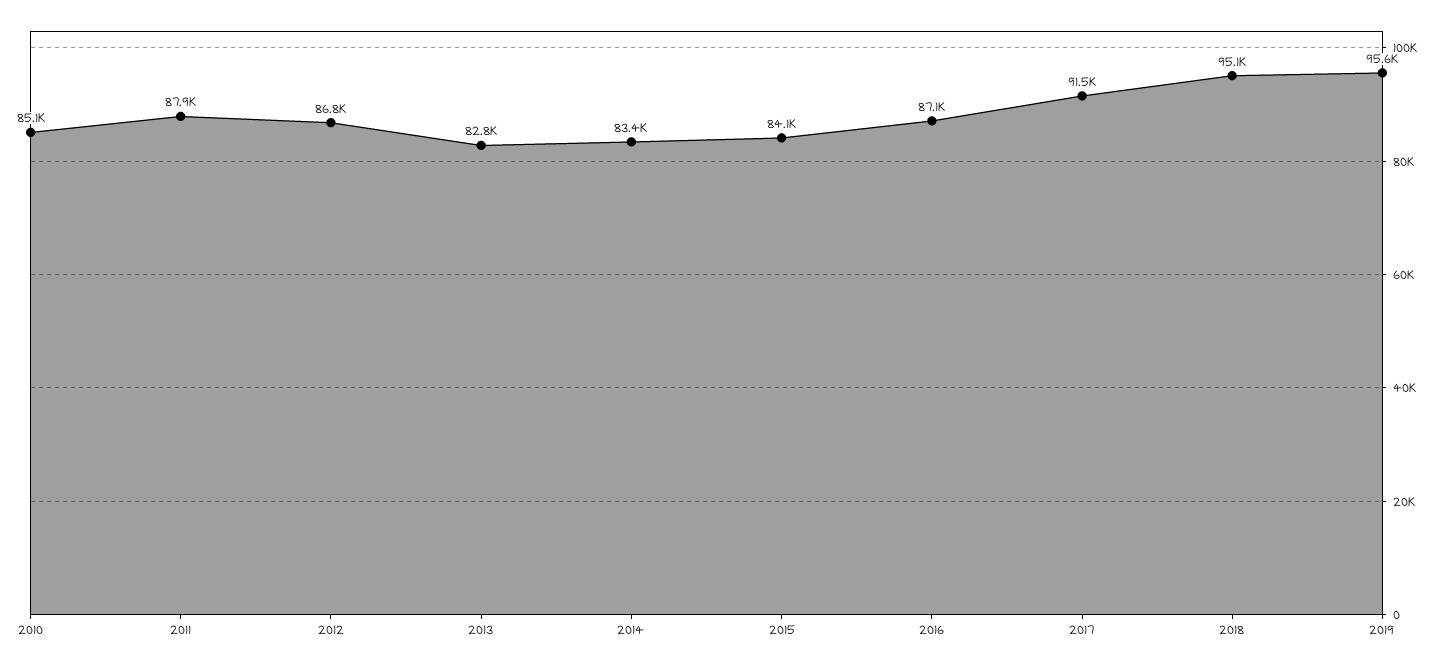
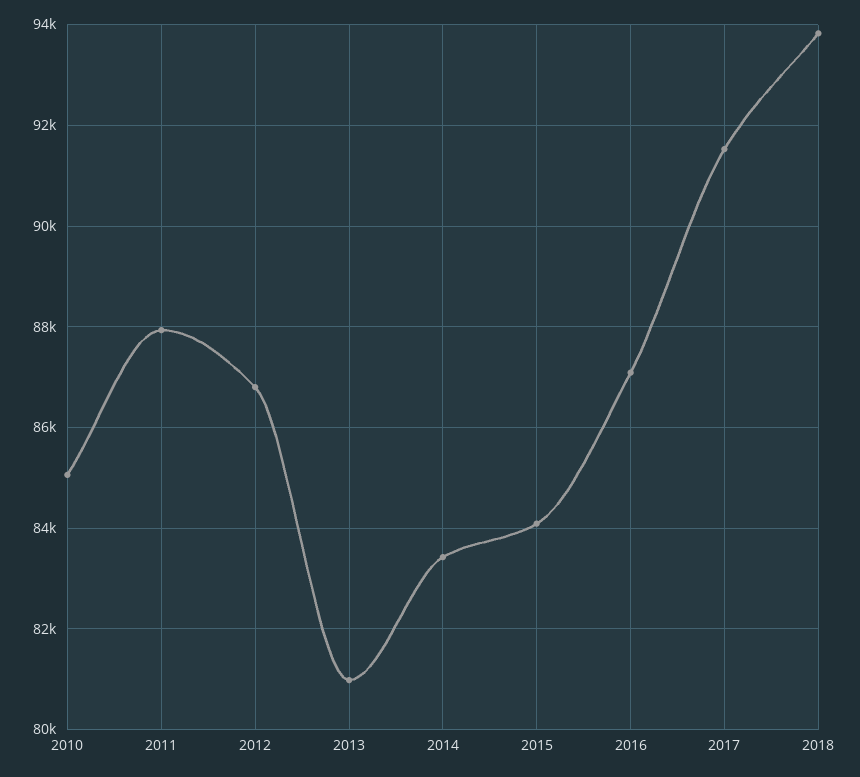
2013: 82800 -> 81000
2018: 95100 -> 93800
2019: 95600 -> none

